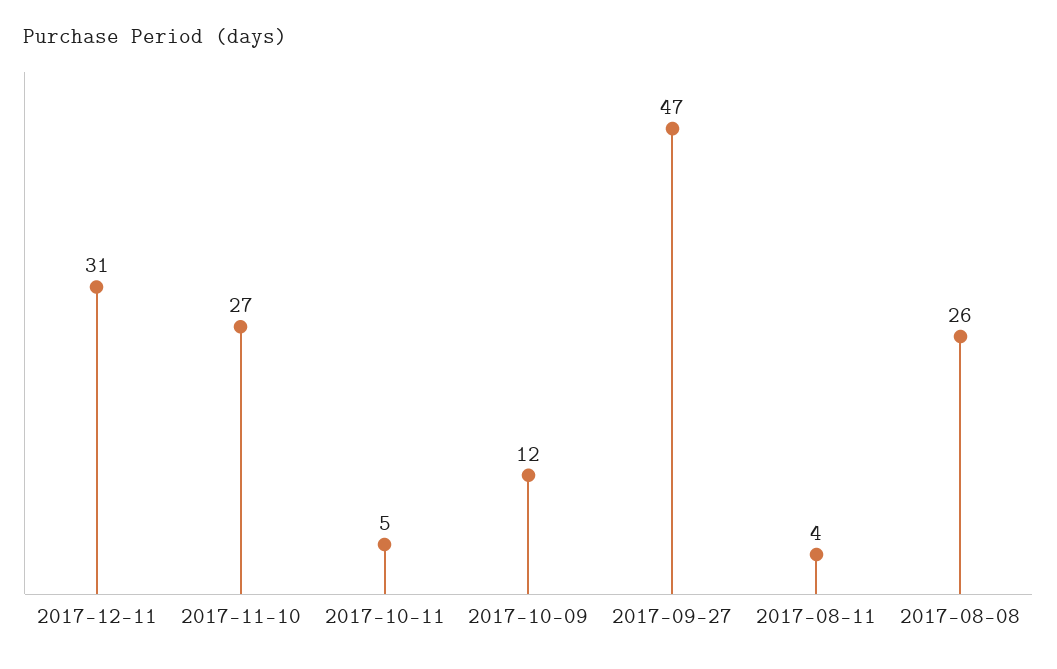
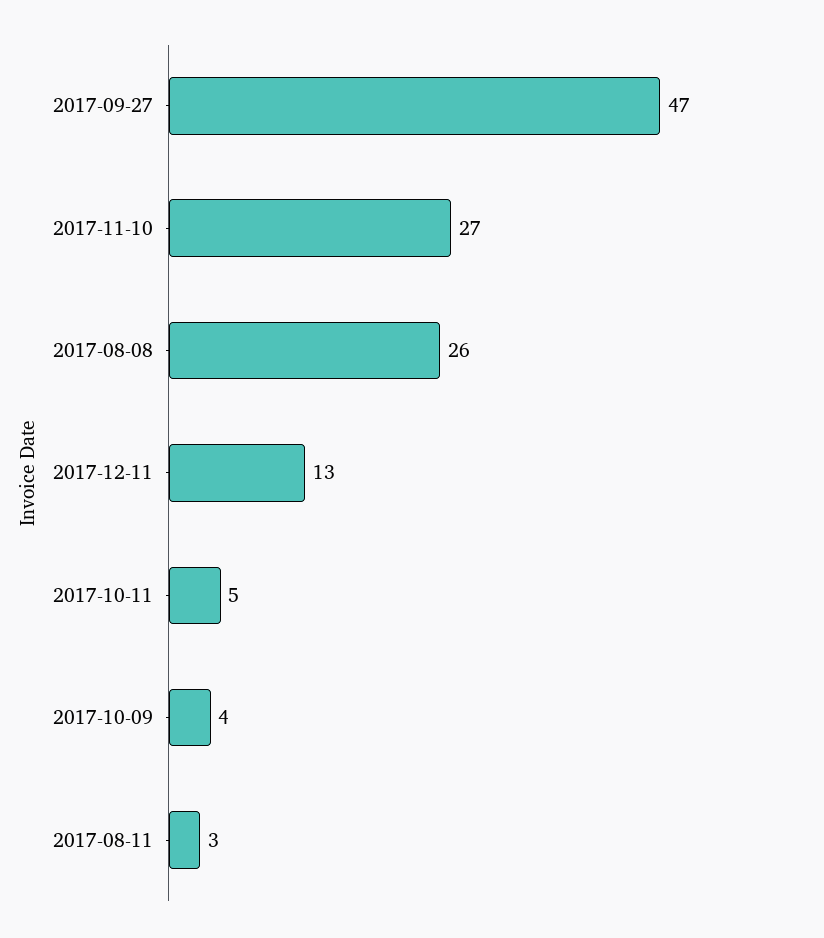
2017-12-11: 31 -> 13
2017-10-09: 12 -> 4
2017-08-11: 4 -> 3

